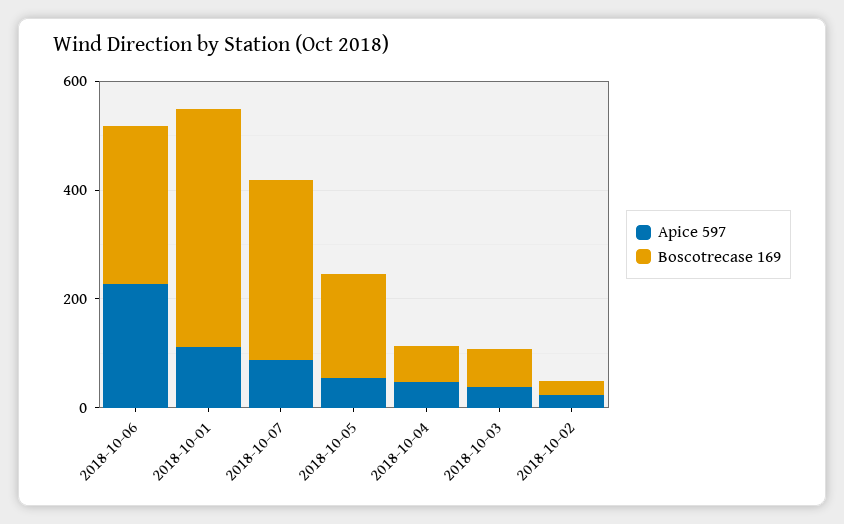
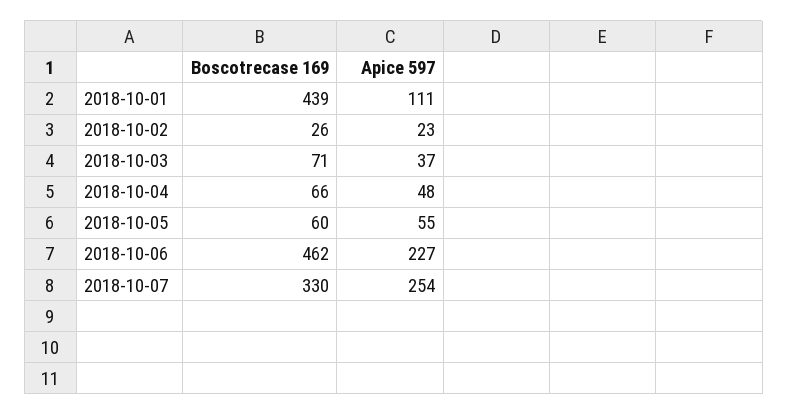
Boscotrecase 169, 2018-10-06: 300 -> 462
Apice 597, 2018-10-07: 100 -> 254
Boscotrecase 169, 2018-10-05: 200 -> 60

